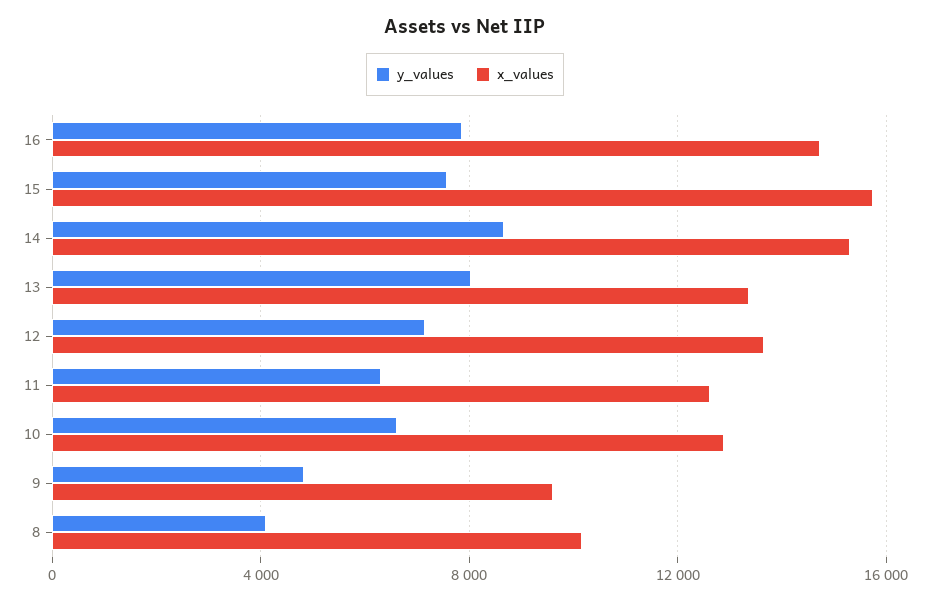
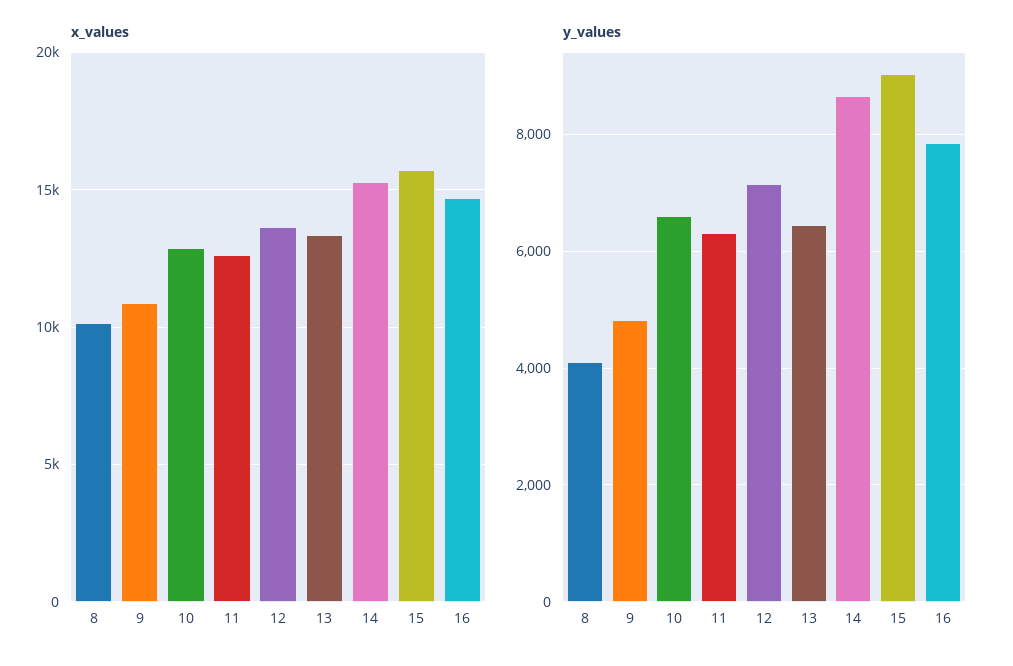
y_values, 15: 7500 -> 9000
y_values, 13: 8000 -> 6400
x_values, 9: 9500 -> 11000

